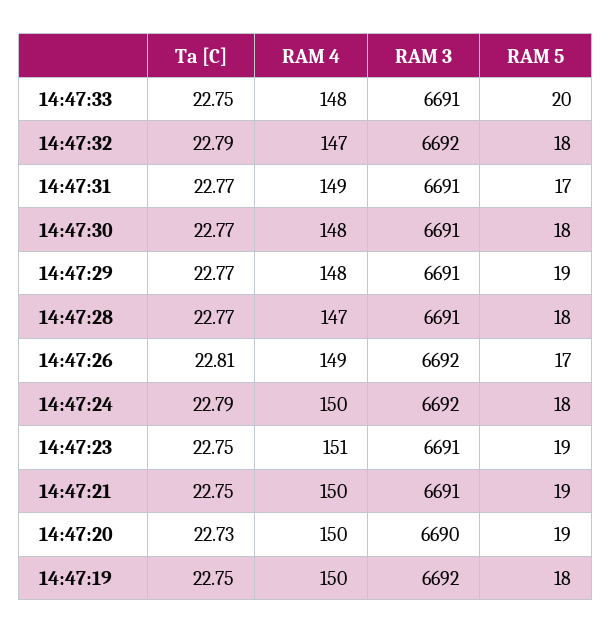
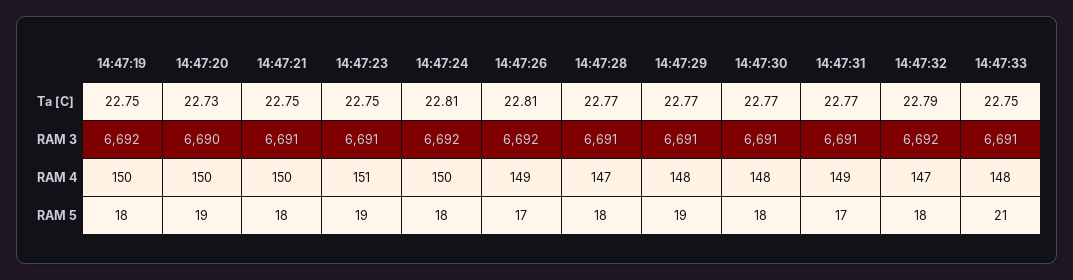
RAM 5, 14:47:33: 20 -> 21
Ta [C], 14:47:24: 22.79 -> 22.81
RAM 5, 14:47:21: 19 -> 18

